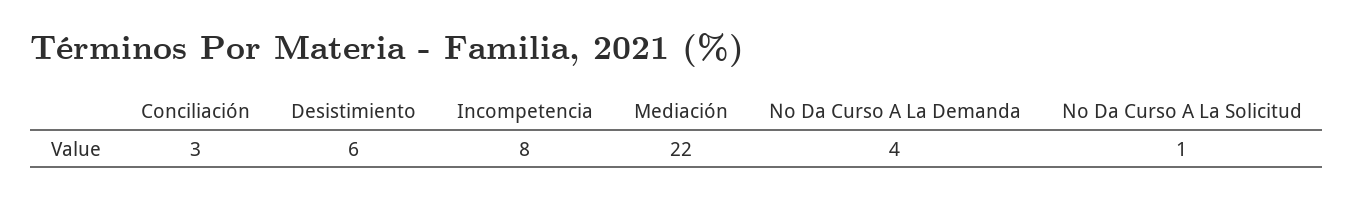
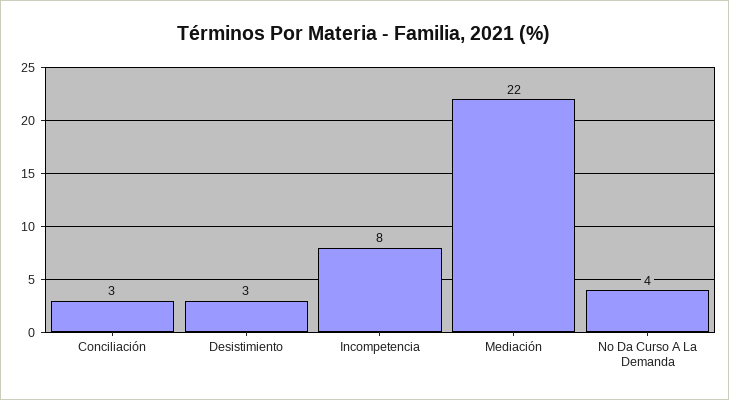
Desistimiento: 6 -> 3
No Da Curso A La Solicitud: 1 -> none

